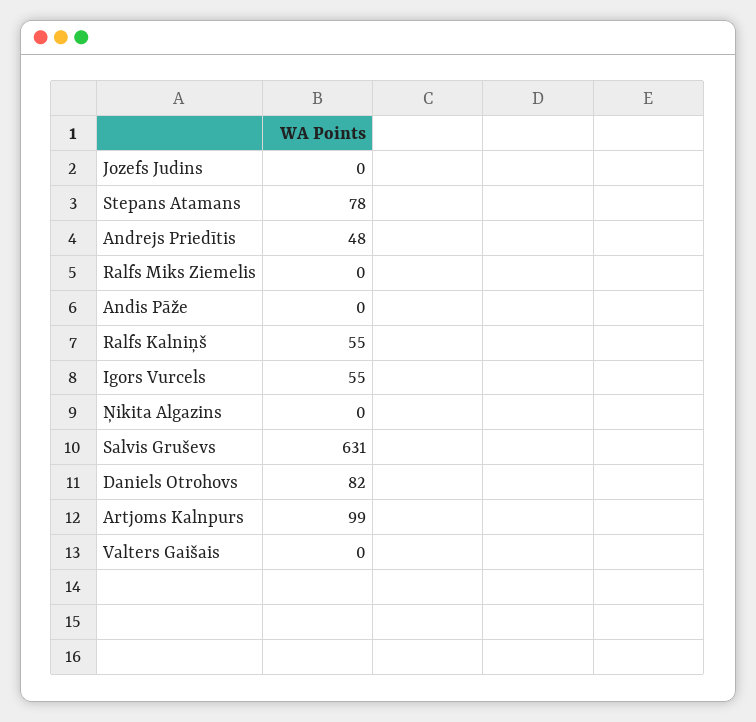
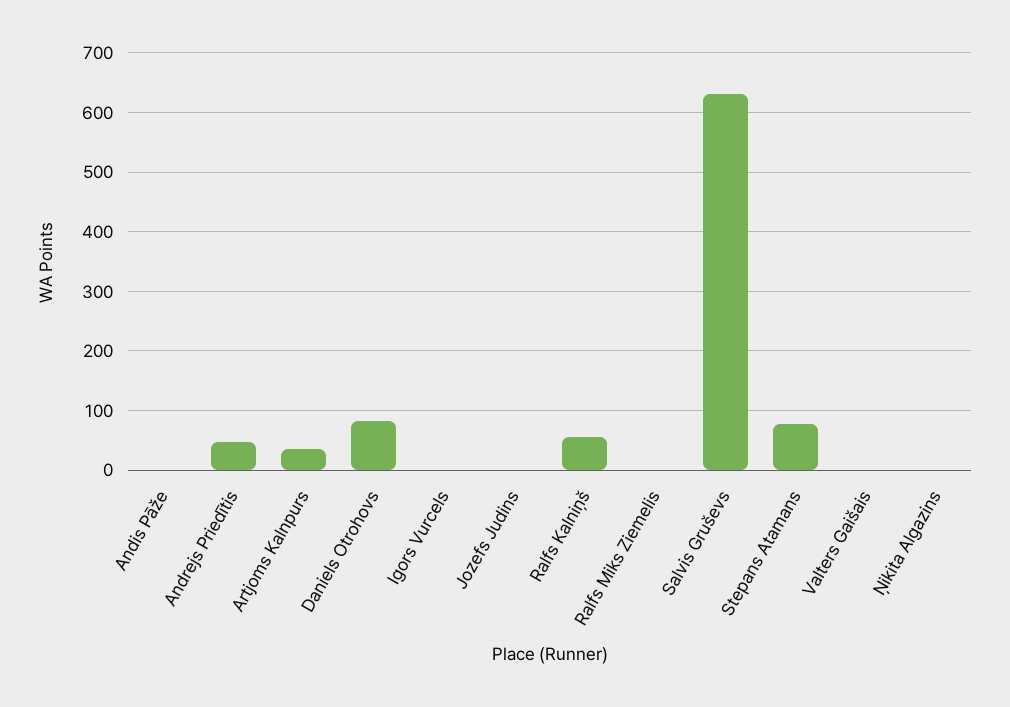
Igors Vurcels: 55 -> 0
Artjoms Kalnpurs: 99 -> 40

